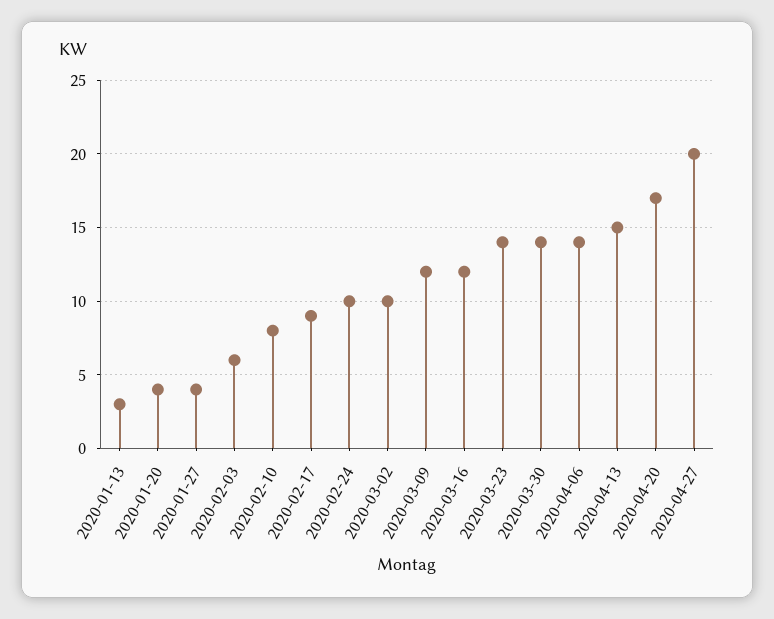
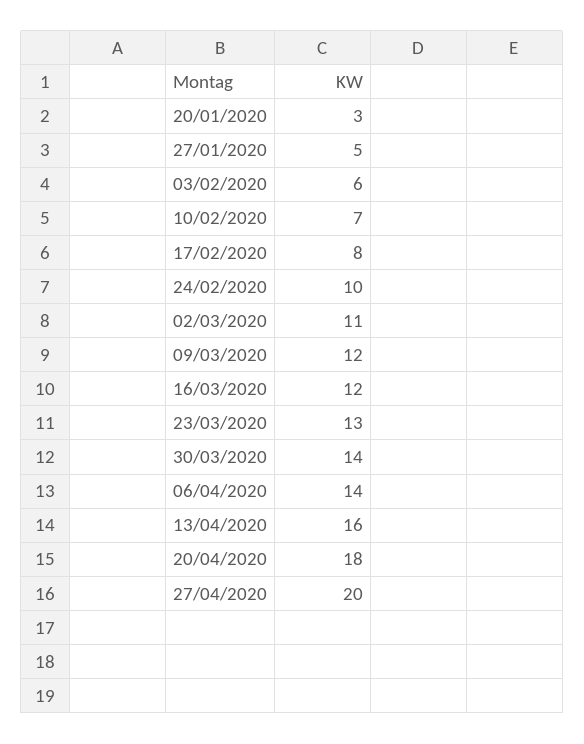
2020-01-13: 3 -> none
2020-01-20: 4 -> 3
2020-01-27: 4 -> 5
2020-02-10: 8 -> 7
2020-02-17: 9 -> 8
2020-03-02: 10 -> 11
2020-03-23: 14 -> 13
2020-04-13: 15 -> 16
2020-04-20: 17 -> 18

